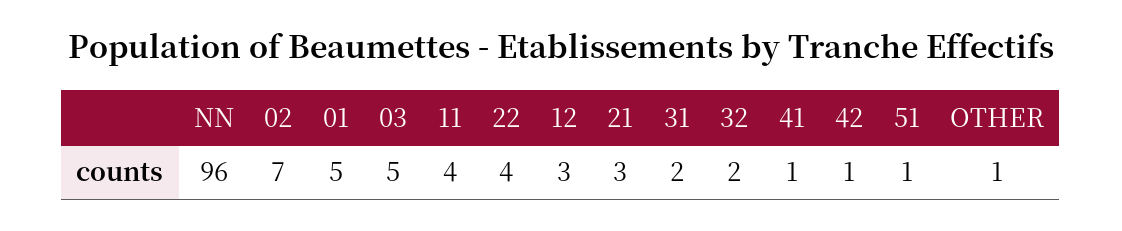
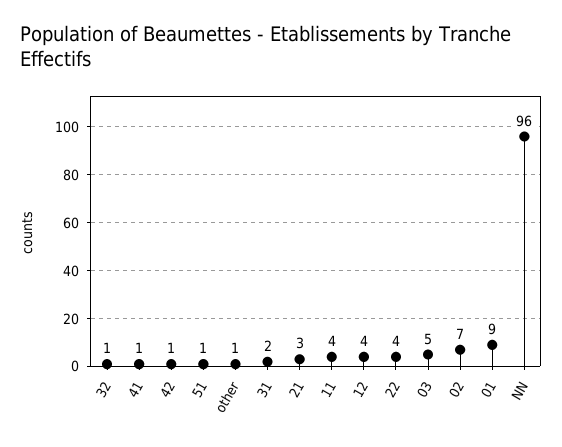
01: 5 -> 9
12: 3 -> 4
32: 2 -> 1

